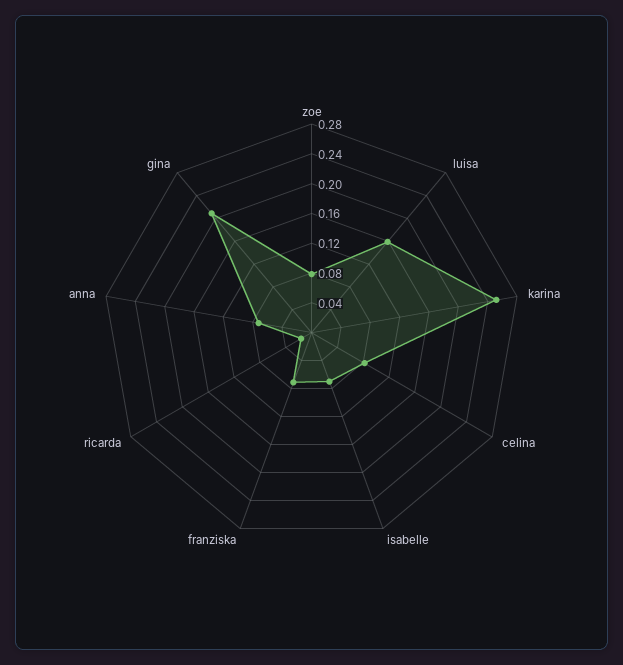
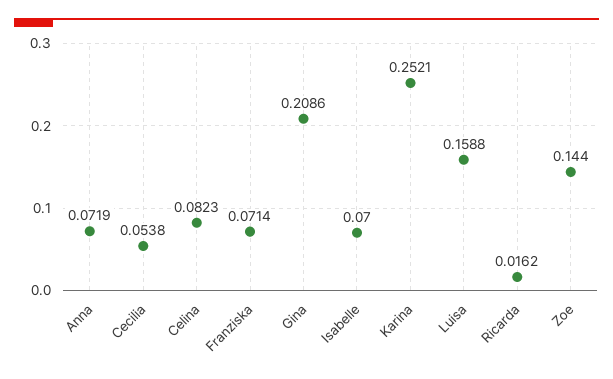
zoe: 0.08 -> 0.144
Cecilia: none -> 0.0538

